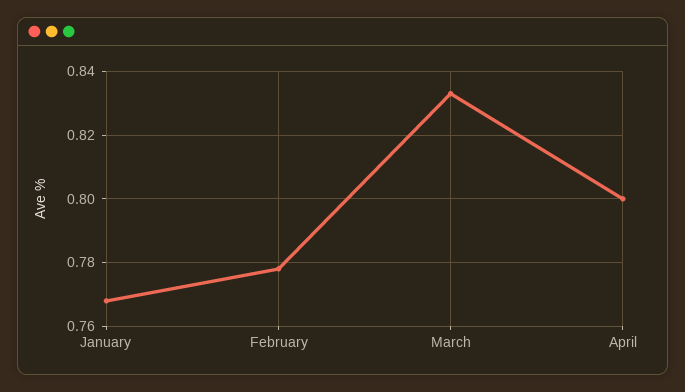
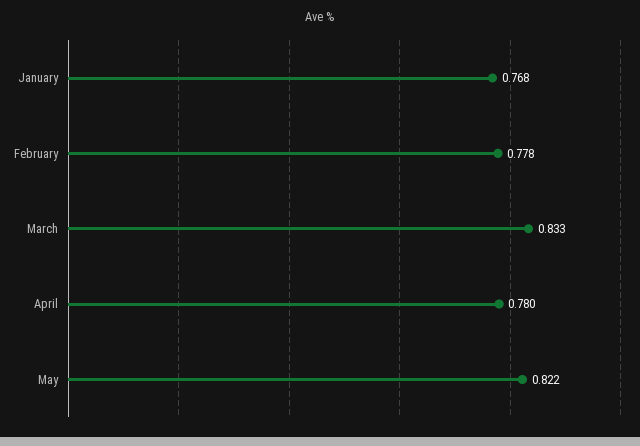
April: 0.8 -> 0.78
May: none -> 0.822

